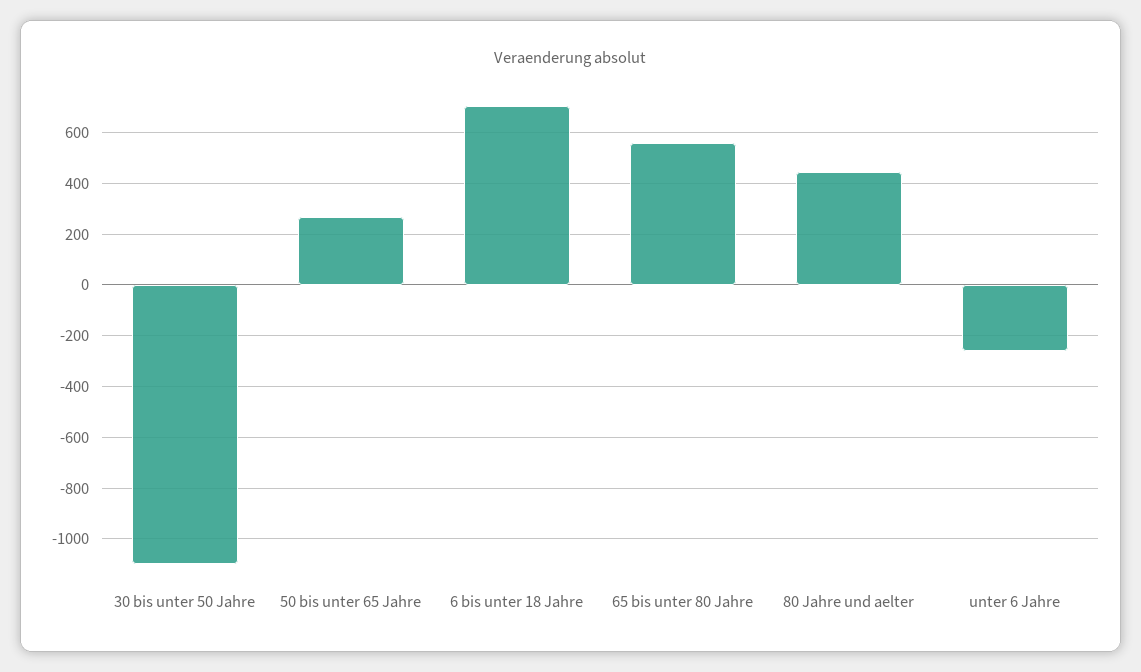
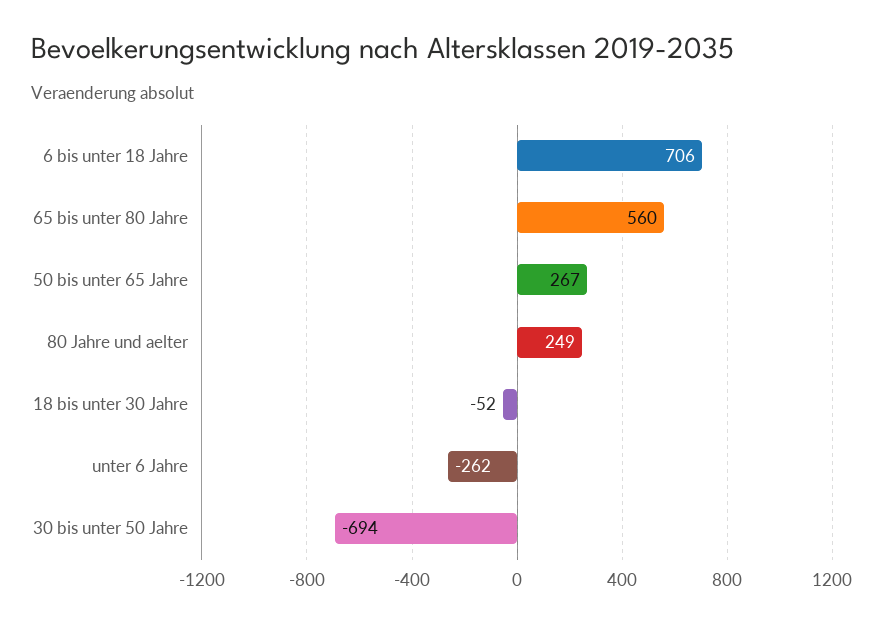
30 bis unter 50 Jahre: -1100 -> -694
80 Jahre und aelter: 450 -> 249
18 bis unter 30 Jahre: none -> -52

